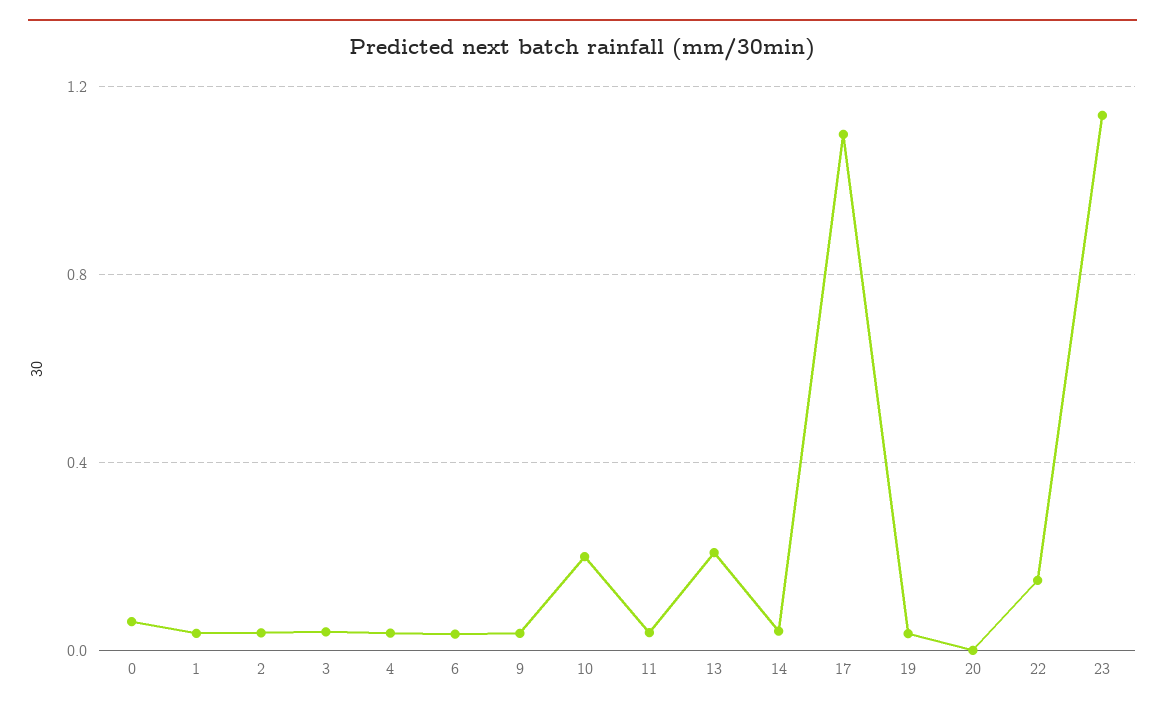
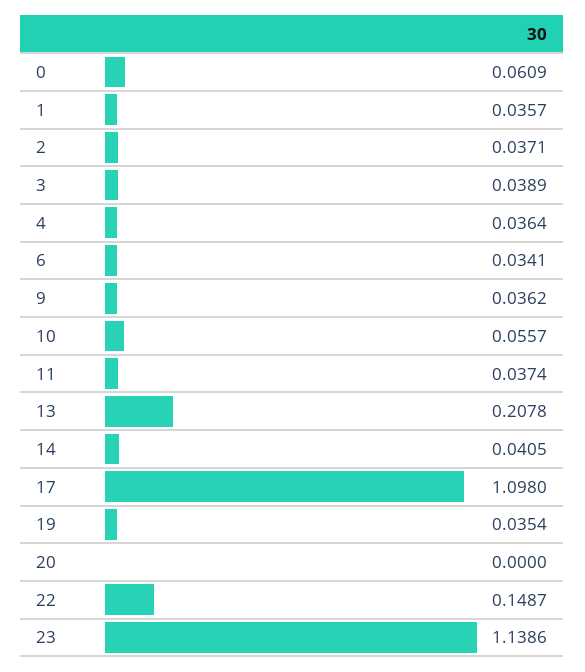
10: 0.2 -> 0.0557

